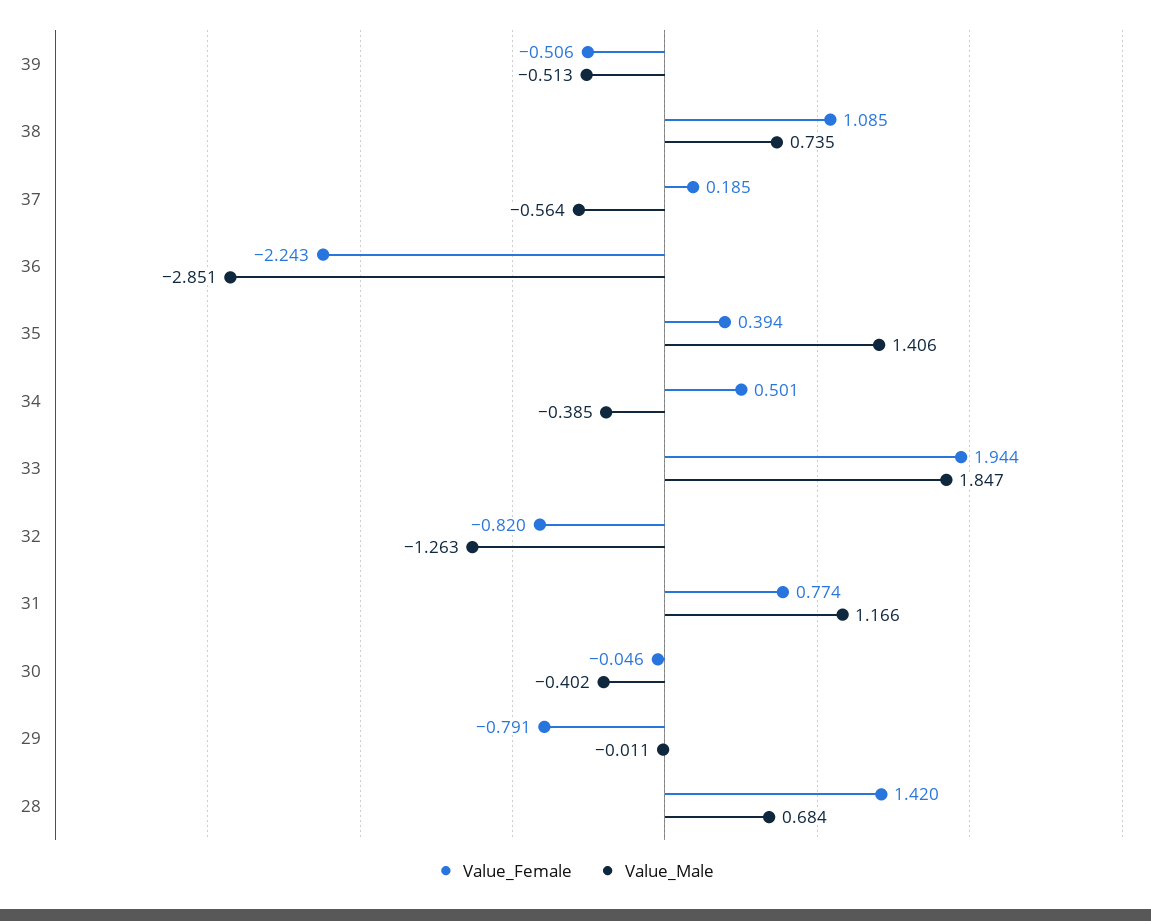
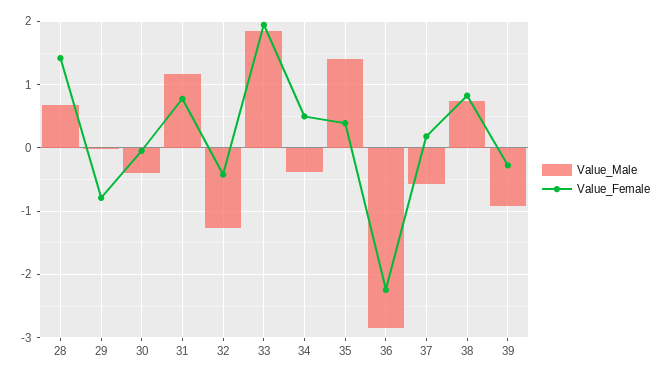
Value_Female, 39: -0.506 -> -0.3
Value_Male, 39: -0.513 -> -0.9
Value_Female, 38: 1.085 -> 0.8
Value_Female, 32: -0.82 -> -0.4

